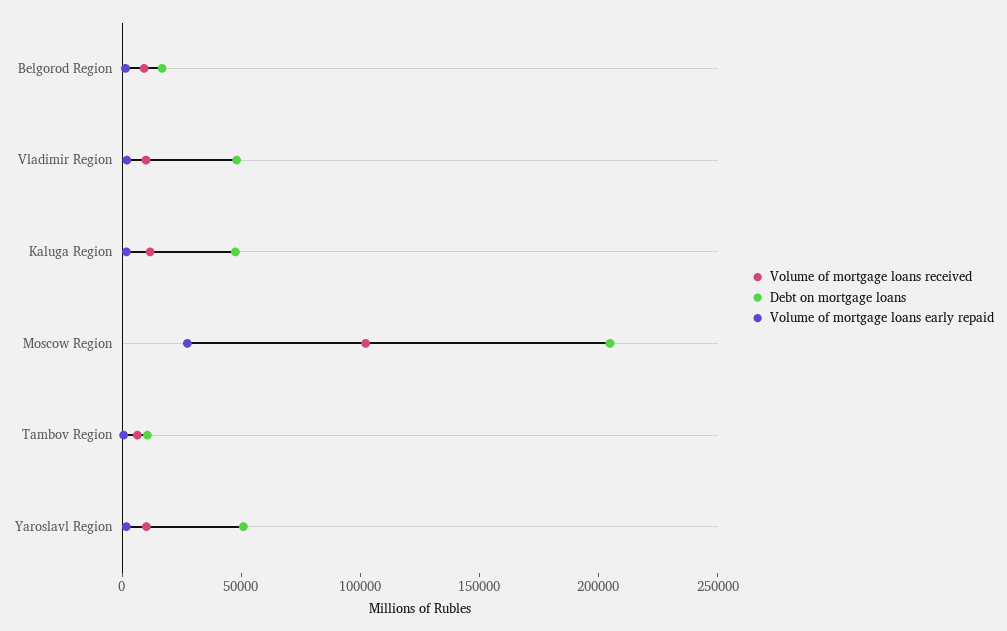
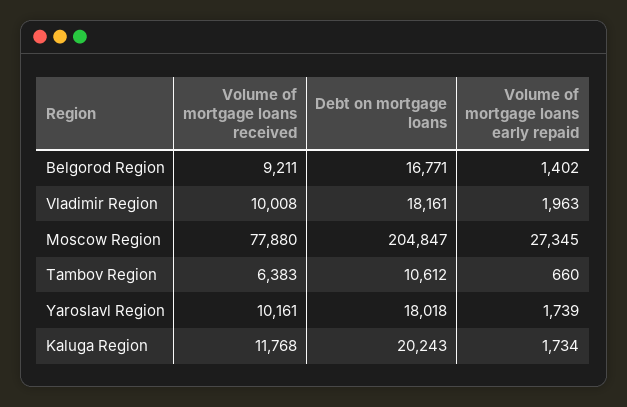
Debt on mortgage loans, Vladimir Region: 50000 -> 18161
Debt on mortgage loans, Kaluga Region: 50000 -> 20243
Volume of mortgage loans received, Moscow Region: 100000 -> 77880
Debt on mortgage loans, Yaroslavl Region: 50000 -> 18018

